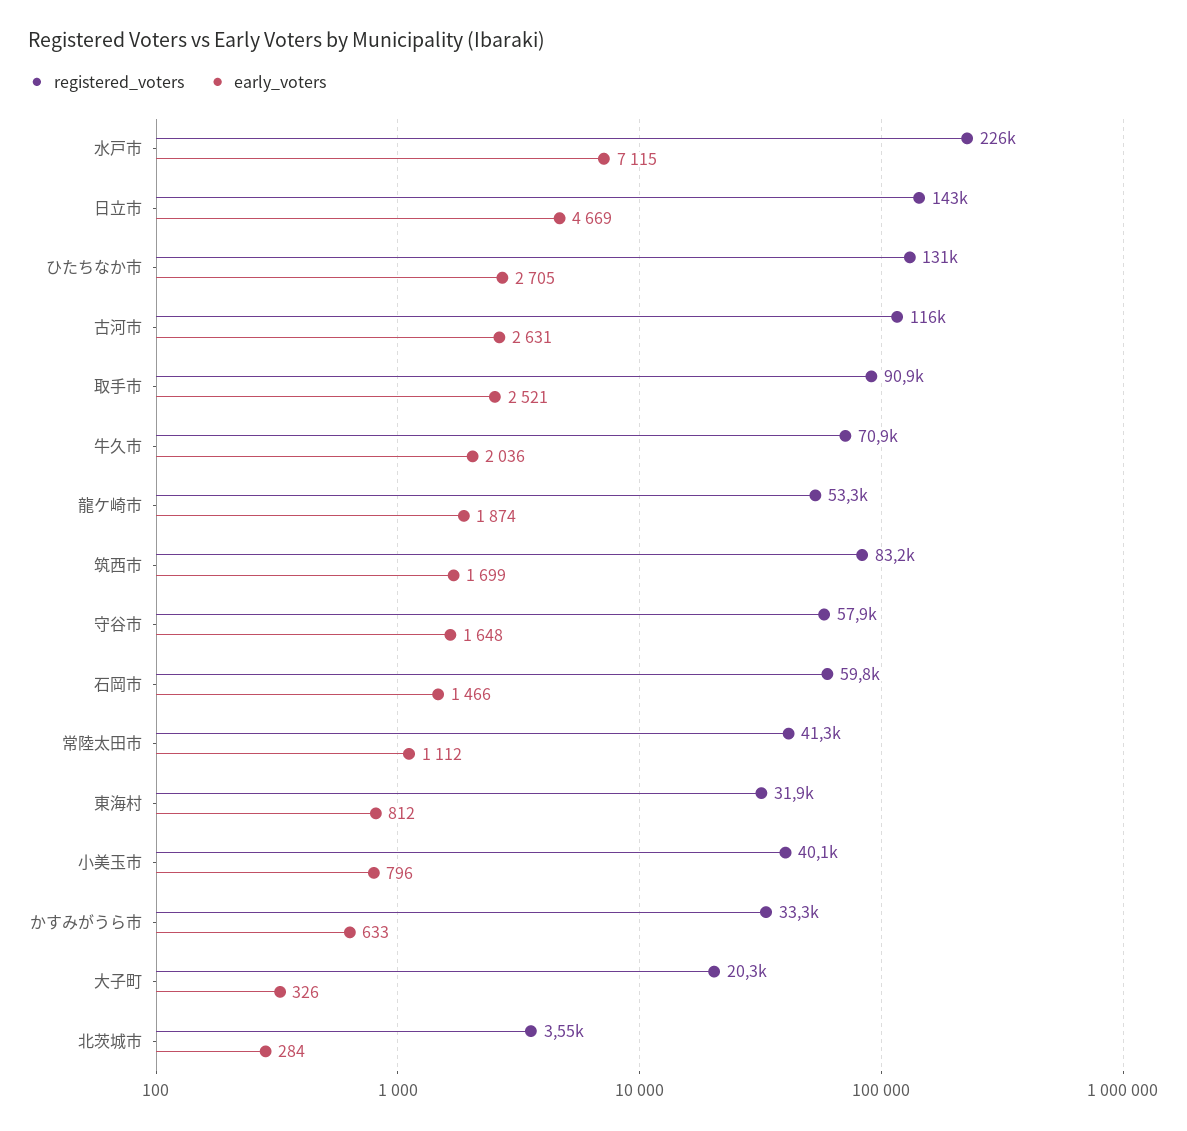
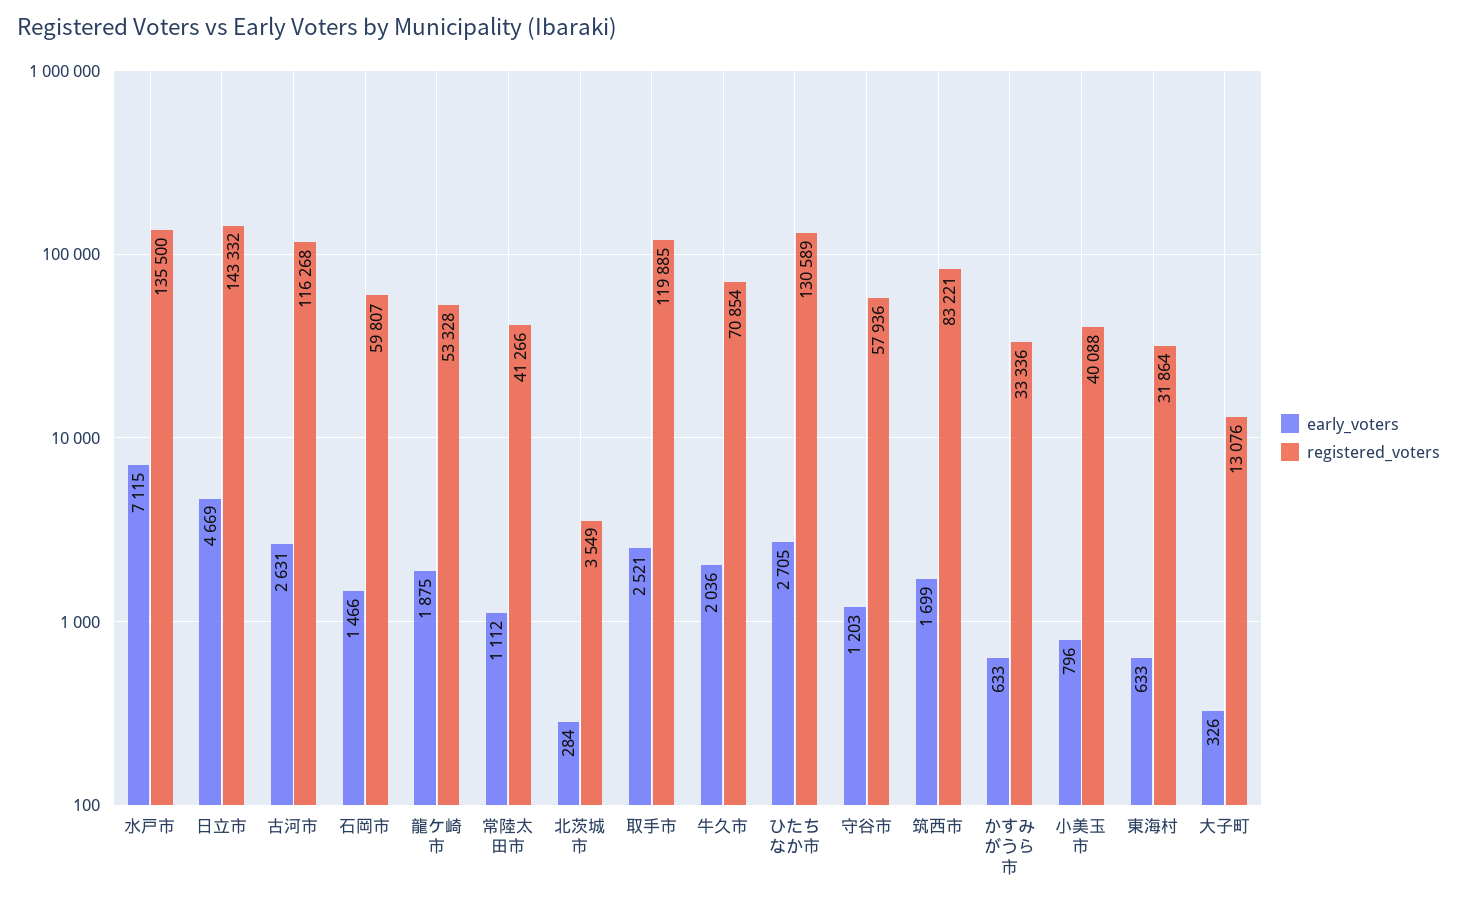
registered_voters, 水戸市: 226000 -> 135500
registered_voters, 取手市: 90900 -> 119885
early_voters, 龍ケ崎市: 1874 -> 1875
early_voters, 守谷市: 1648 -> 1203
early_voters, 東海村: 812 -> 633
registered_voters, 大子町: 20300 -> 13076

